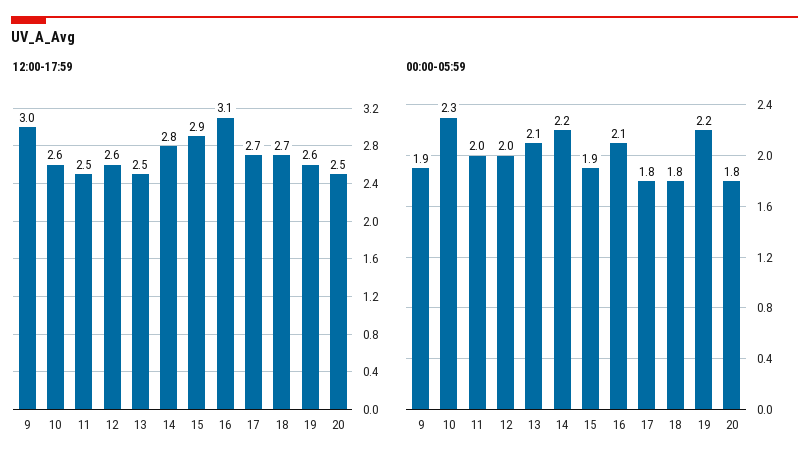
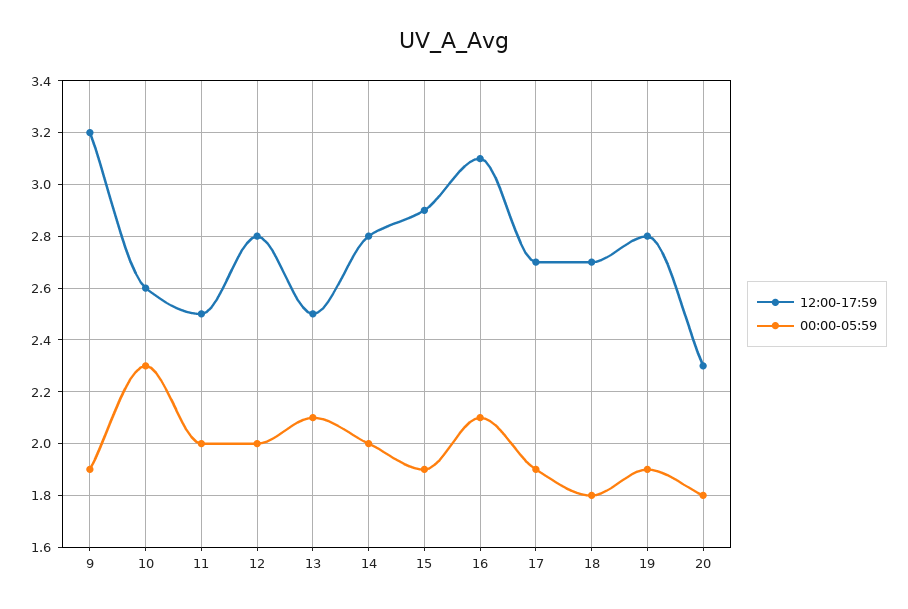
12:00-17:59, 9: 3 -> 3.2
12:00-17:59, 12: 2.6 -> 2.8
12:00-17:59, 19: 2.6 -> 2.8
12:00-17:59, 20: 2.5 -> 2.3
00:00-05:59, 14: 2.2 -> 2
00:00-05:59, 17: 1.8 -> 1.9
00:00-05:59, 19: 2.2 -> 1.9

